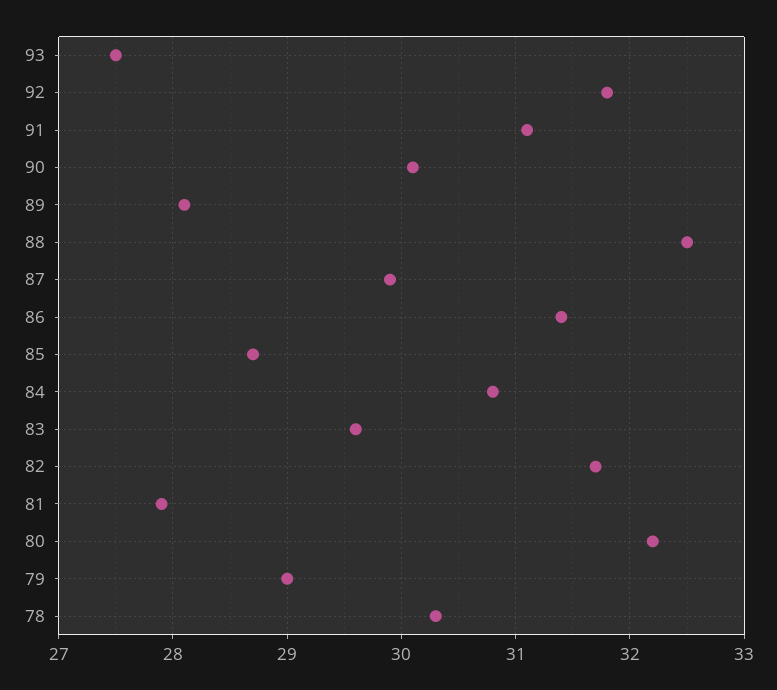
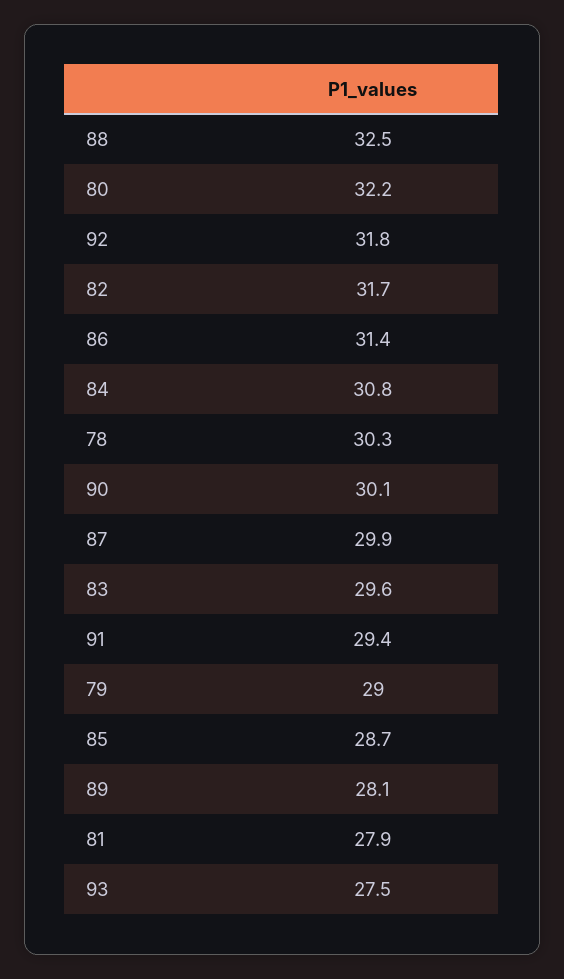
91: 31.1 -> 29.4

